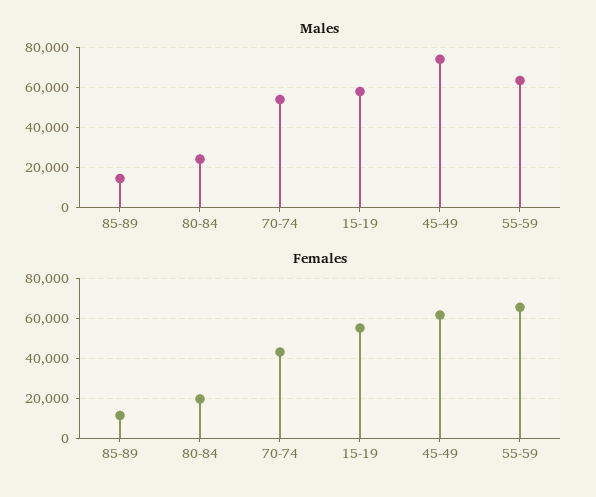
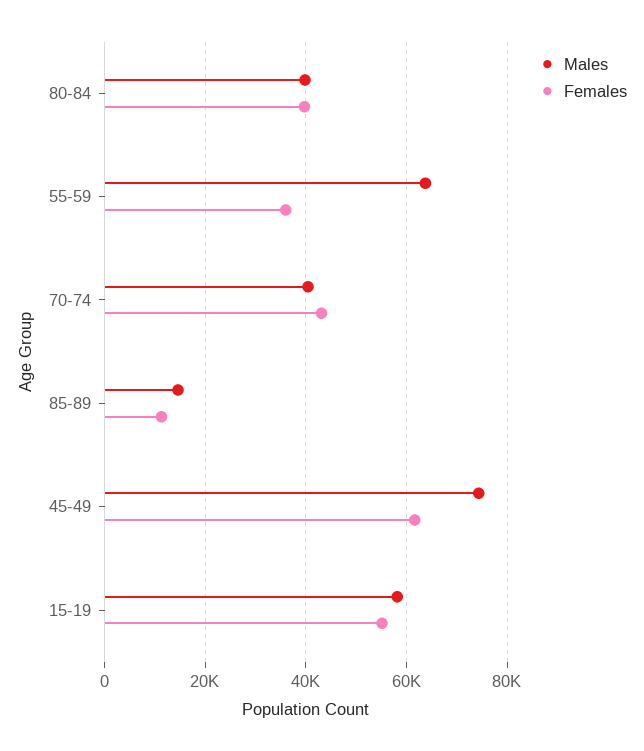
Males, 80-84: 25000 -> 40000
Males, 70-74: 55000 -> 40000
Females, 80-84: 20000 -> 40000
Females, 55-59: 65000 -> 36000

